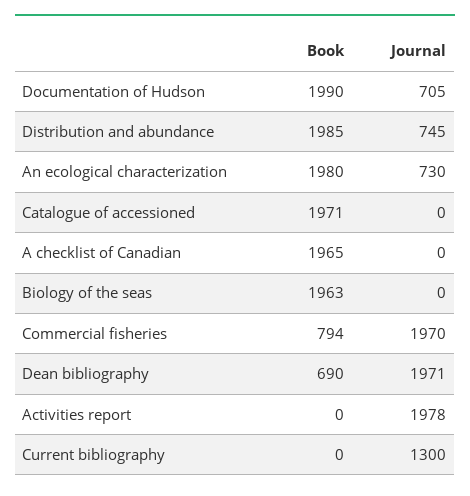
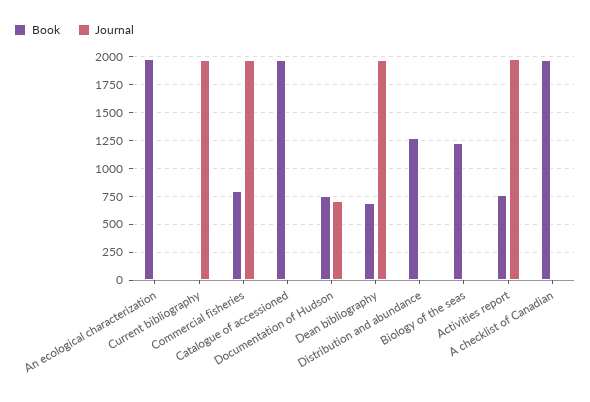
Book, Documentation of Hudson: 1990 -> 750
Book, Distribution and abundance: 1985 -> 1250
Journal, Distribution and abundance: 745 -> 0
Journal, An ecological characterization: 730 -> 0
Book, Biology of the seas: 1963 -> 1250
Book, Activities report: 0 -> 750
Journal, Current bibliography: 1300 -> 2000

